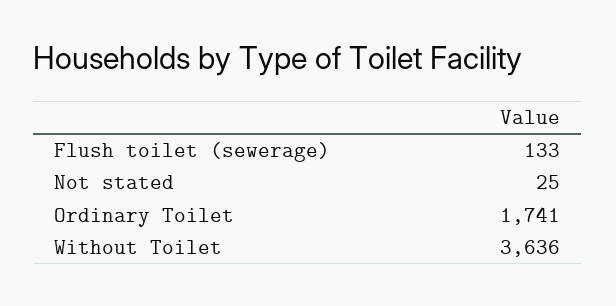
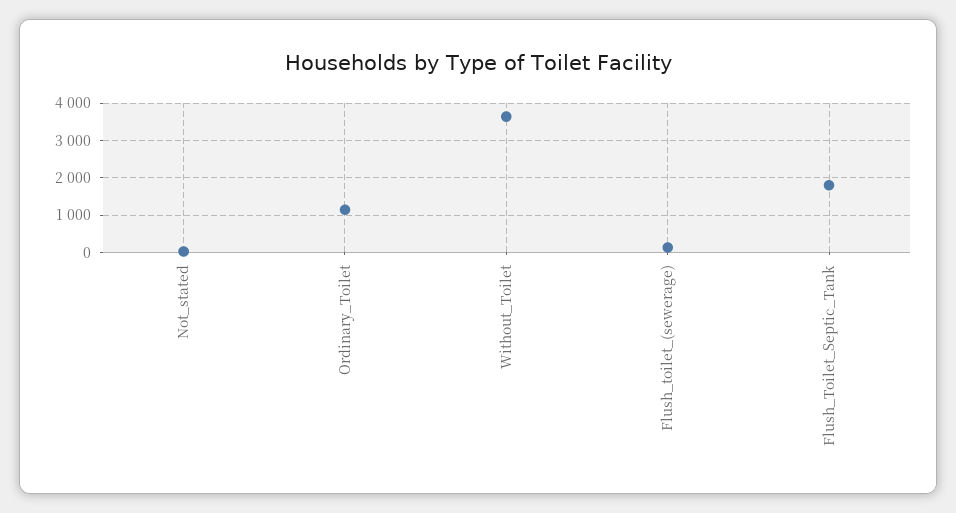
Ordinary Toilet: 1741 -> 1200
Flush_Toilet_Septic_Tank: none -> 1800

